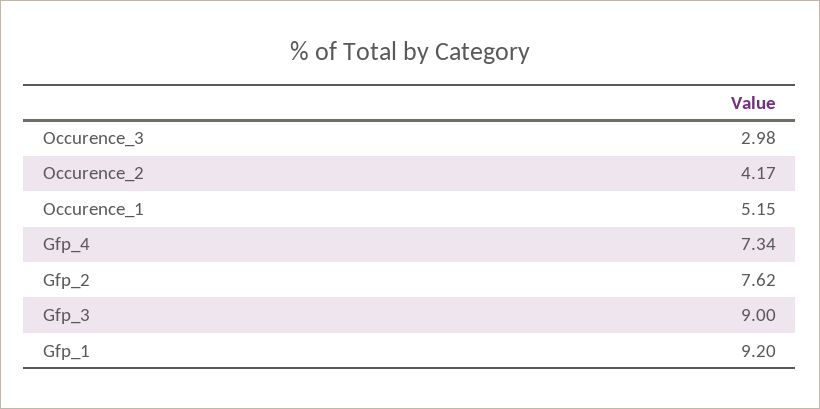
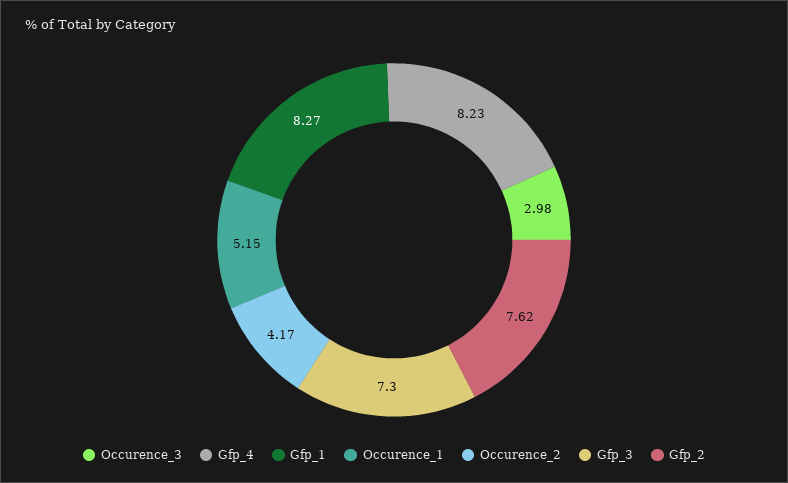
Gfp_4: 7.34 -> 8.23
Gfp_3: 9 -> 7.3
Gfp_1: 9.2 -> 8.27

